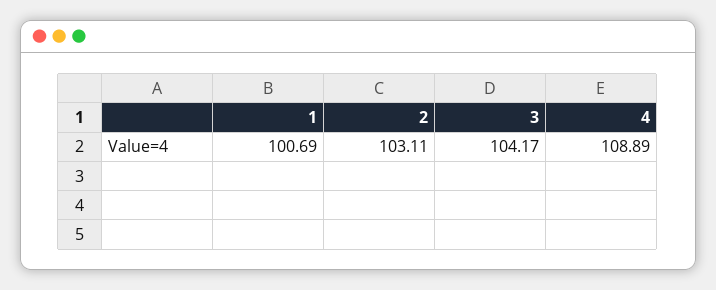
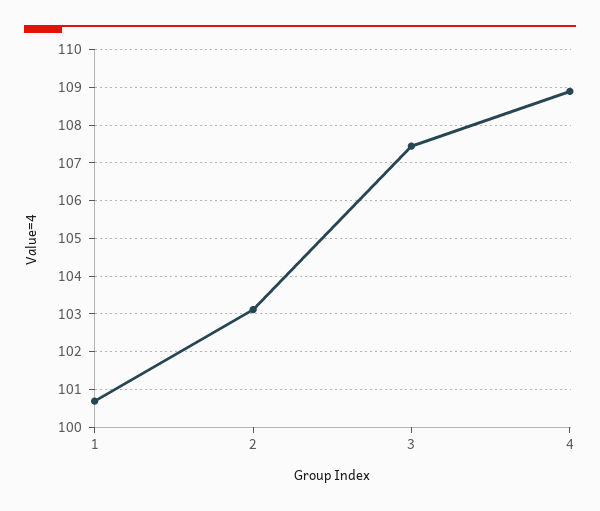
3: 104.17 -> 107.4

